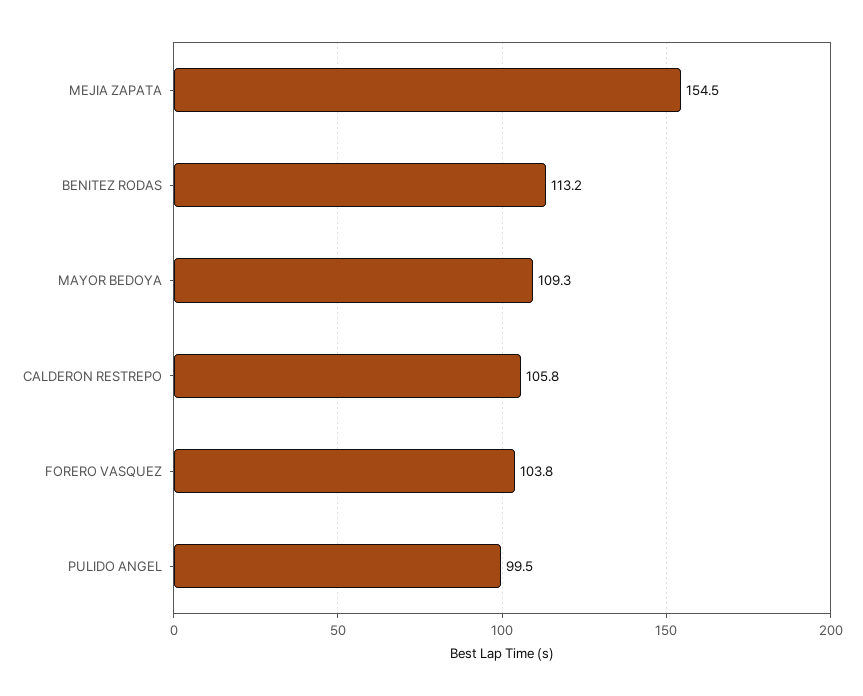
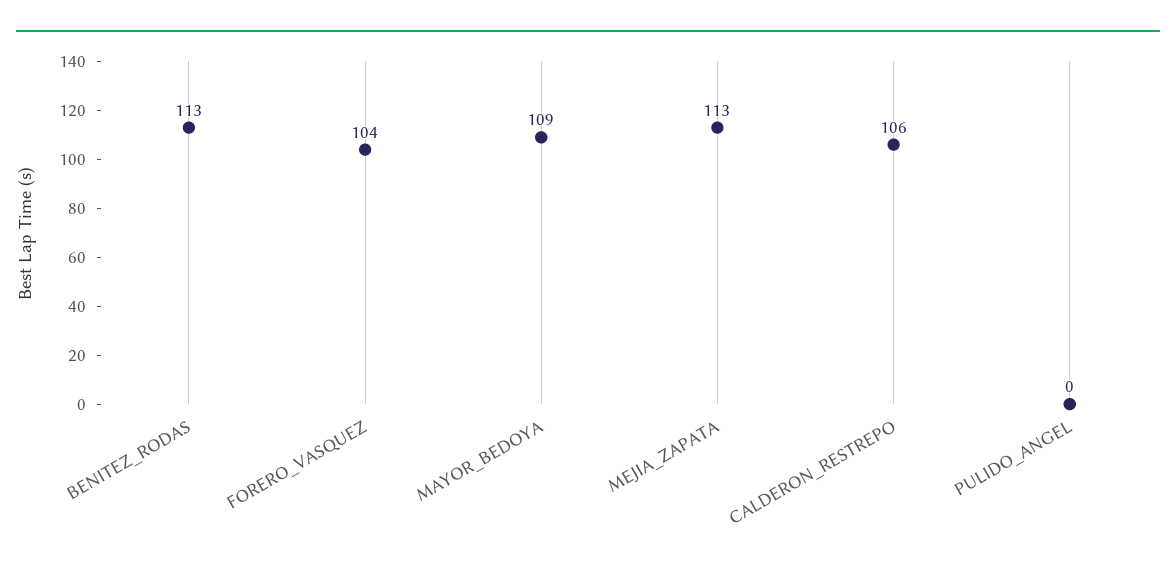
MEJIA ZAPATA: 154.5 -> 113
PULIDO ANGEL: 99.5 -> 0

